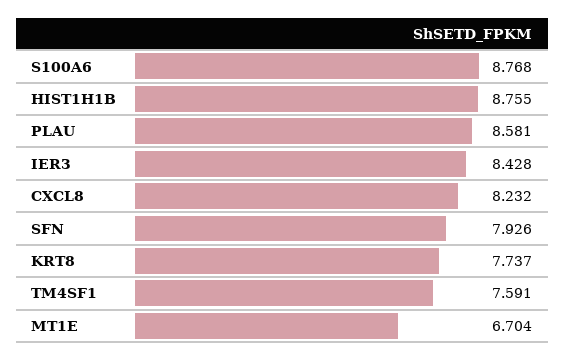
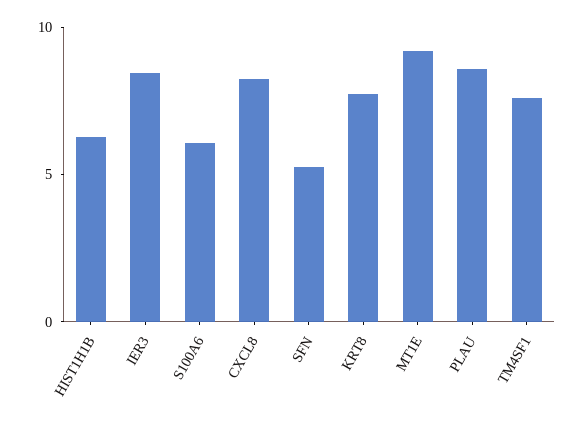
S100A6: 8.768 -> 6
HIST1H1B: 8.755 -> 6
SFN: 7.926 -> 5
MT1E: 6.704 -> 9

